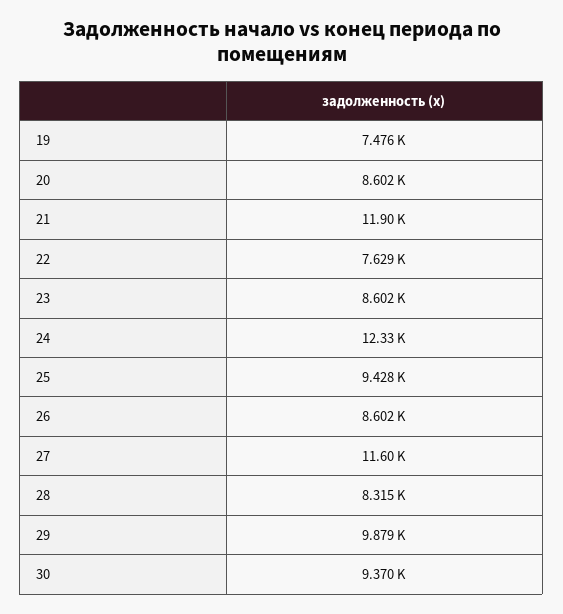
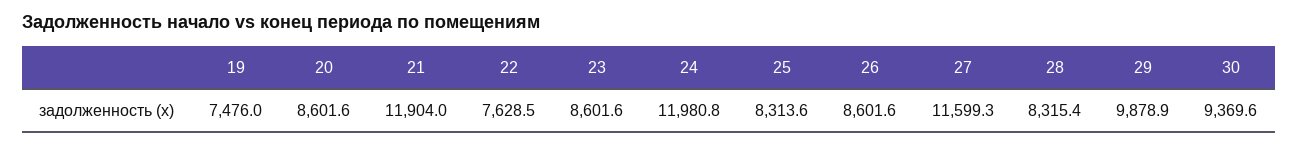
24: 12330 -> 11980.8
25: 9428 -> 8313.6

